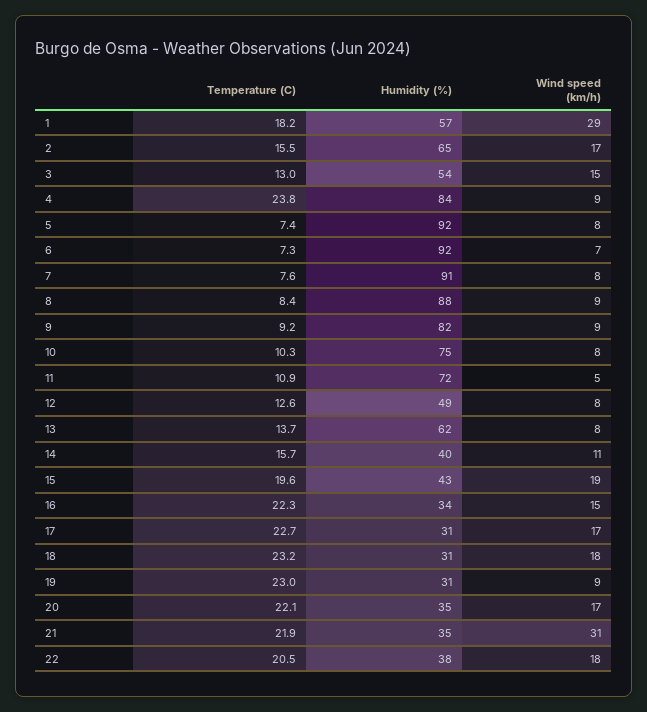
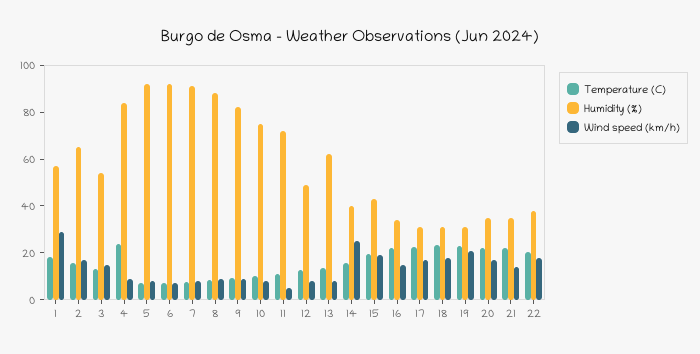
Wind speed (km/h), 14: 11 -> 25
Wind speed (km/h), 19: 9 -> 20
Wind speed (km/h), 21: 31 -> 15

